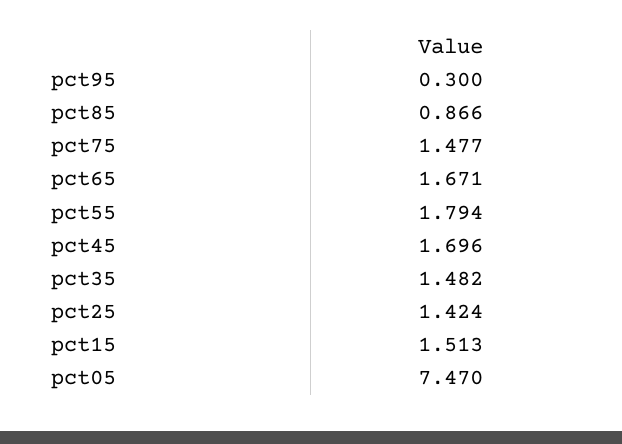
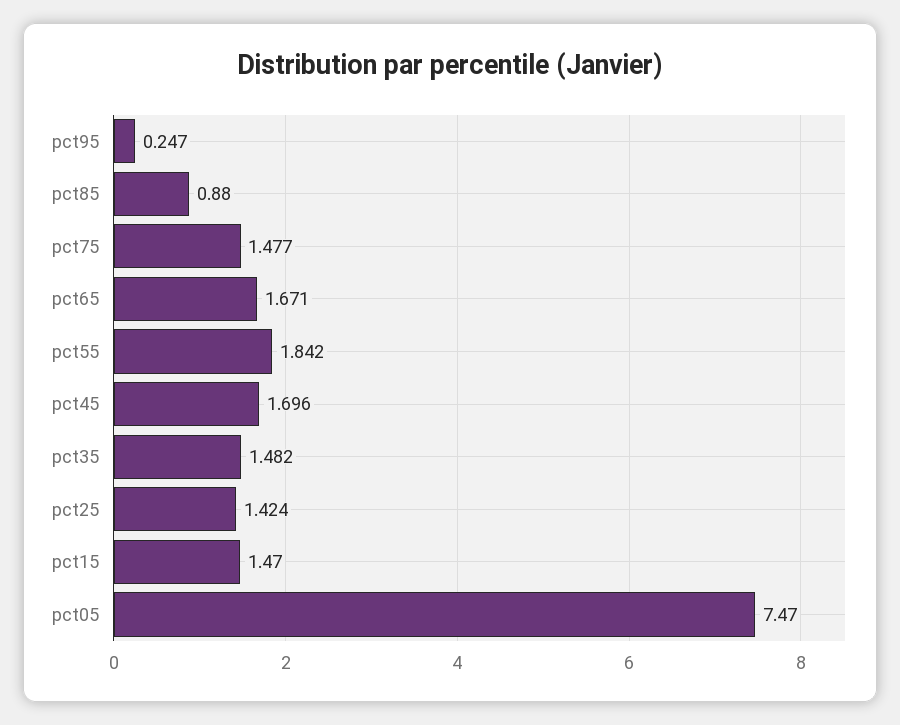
pct95: 0.3 -> 0.247
pct85: 0.866 -> 0.88
pct55: 1.794 -> 1.842
pct15: 1.513 -> 1.47

